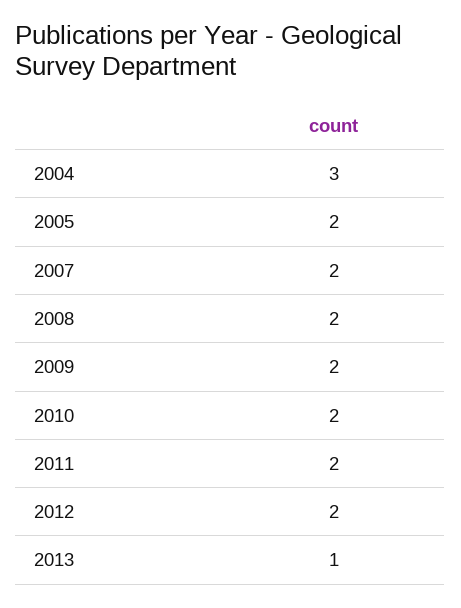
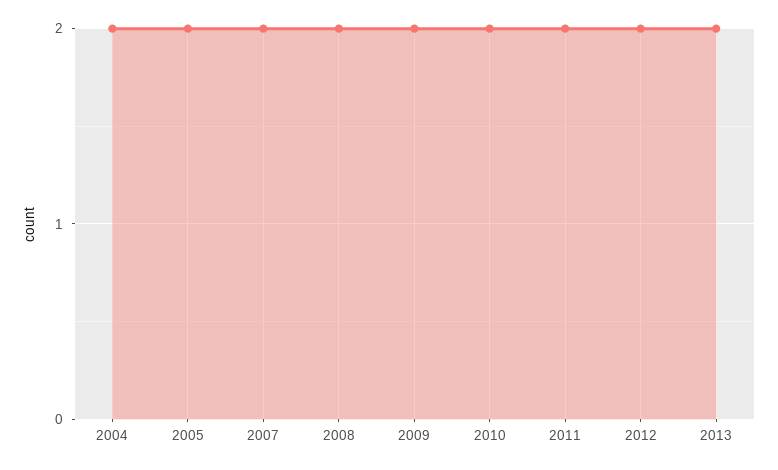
2004: 3 -> 2
2013: 1 -> 2

